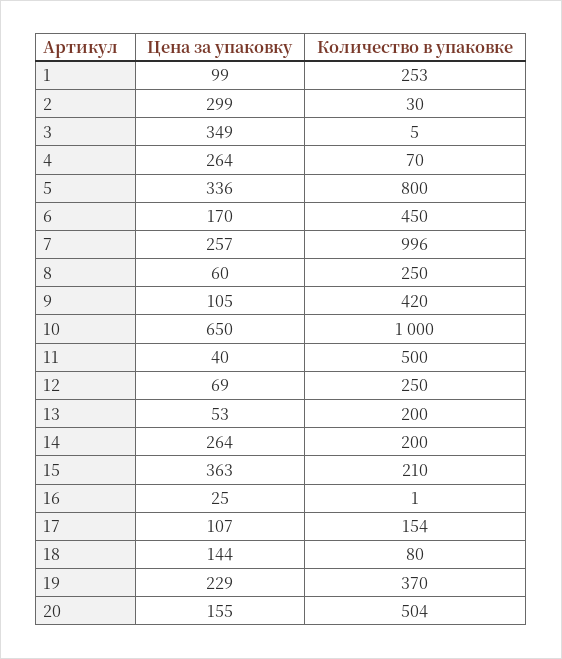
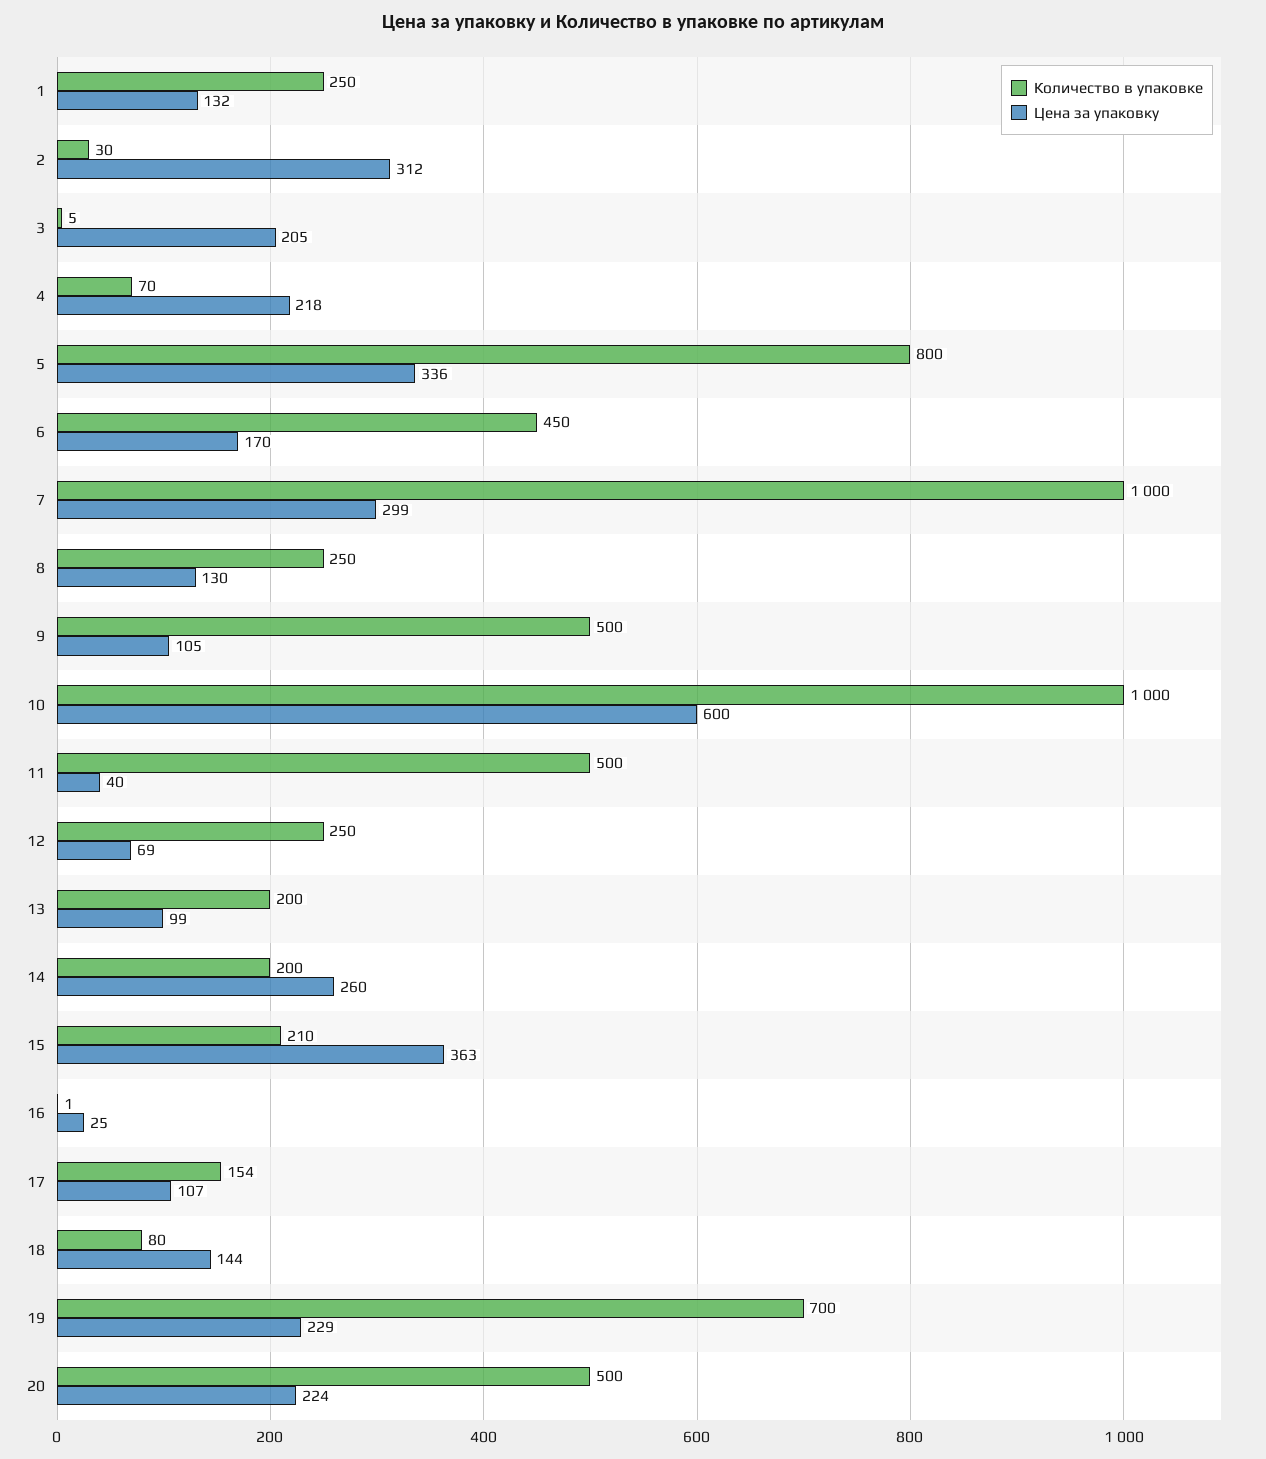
Цена за упаковку, 1: 99 -> 132
Количество в упаковке, 1: 253 -> 250
Цена за упаковку, 2: 299 -> 312
Цена за упаковку, 3: 349 -> 205
Цена за упаковку, 4: 264 -> 218
Цена за упаковку, 7: 257 -> 299
Количество в упаковке, 7: 996 -> 1000
Цена за упаковку, 8: 60 -> 130
Количество в упаковке, 9: 420 -> 500
Цена за упаковку, 10: 650 -> 600
Цена за упаковку, 13: 53 -> 99
Цена за упаковку, 14: 264 -> 260
Количество в упаковке, 19: 370 -> 700
Цена за упаковку, 20: 155 -> 224
Количество в упаковке, 20: 504 -> 500

